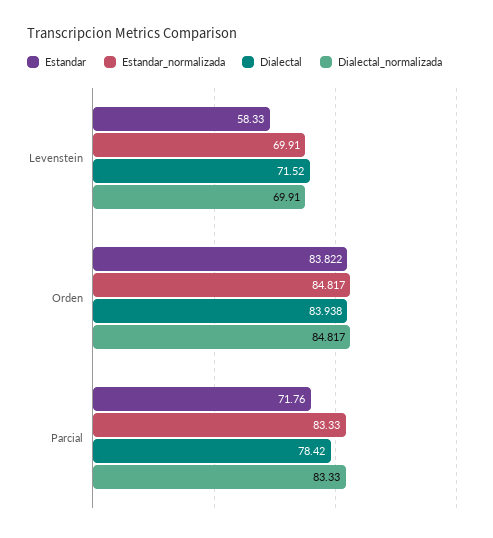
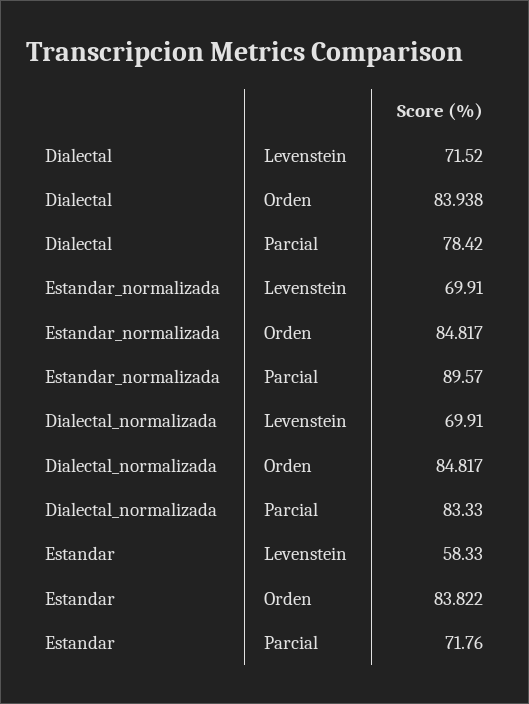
Estandar_normalizada, Parcial: 83.33 -> 89.57

